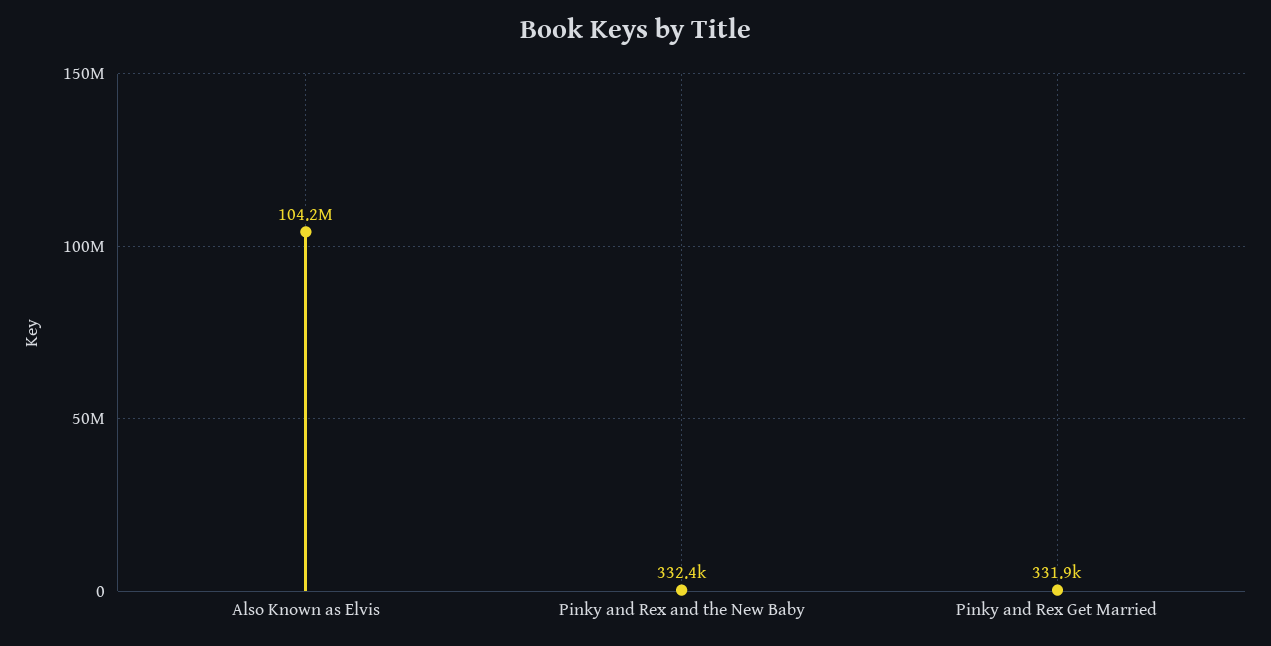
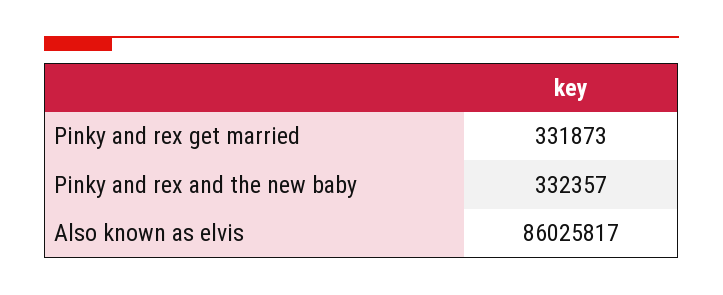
Also Known as Elvis: 104200000 -> 86025817

